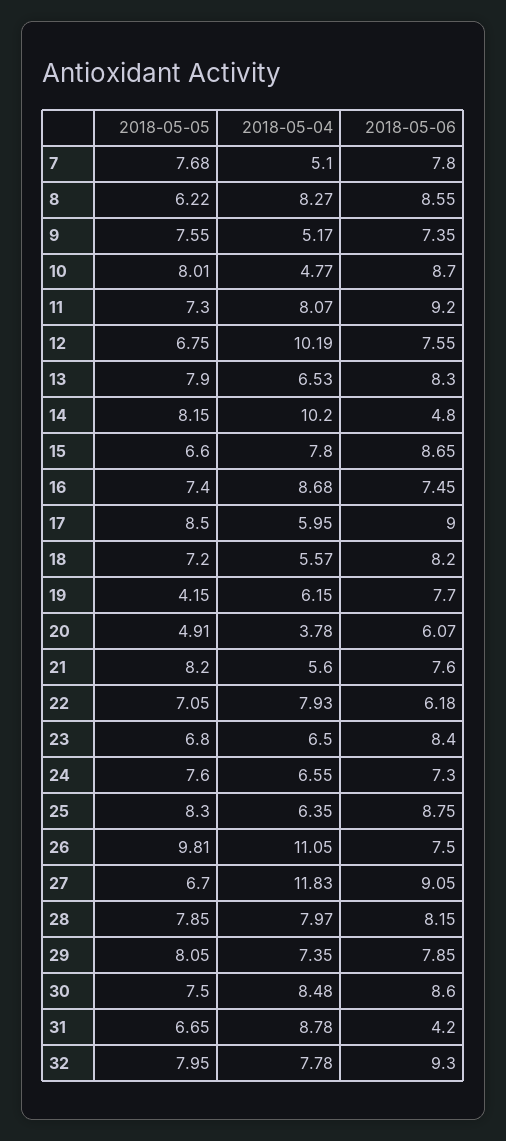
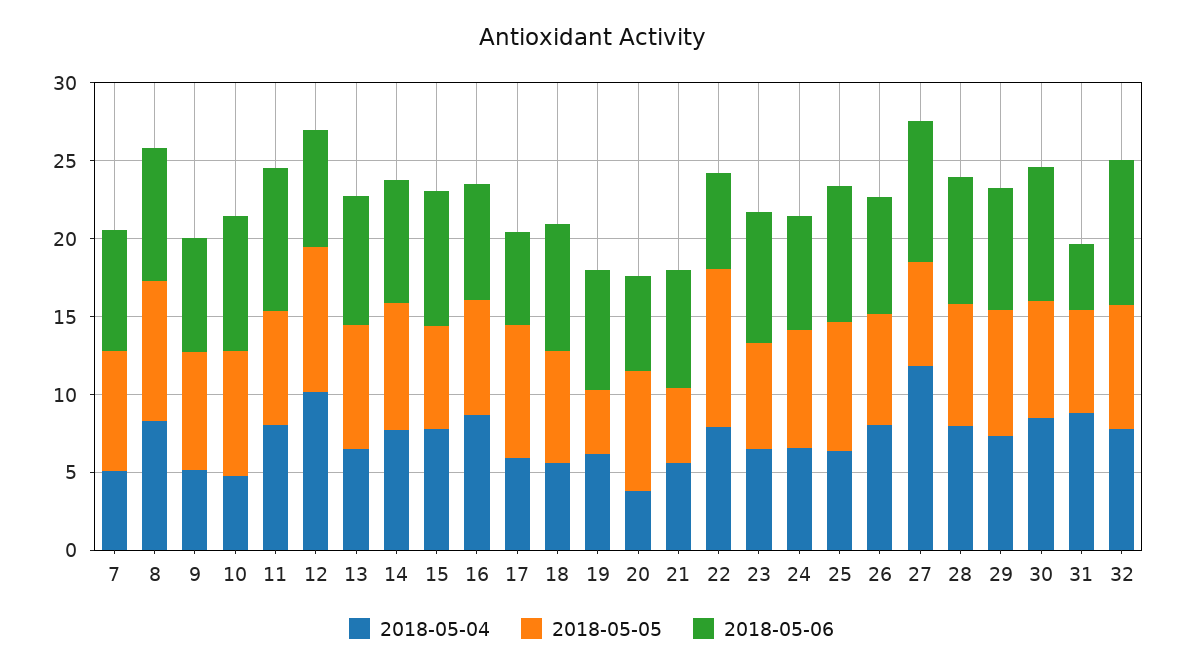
2018-05-05, 8: 6.22 -> 9
2018-05-05, 12: 6.75 -> 9
2018-05-04, 14: 10.2 -> 8
2018-05-06, 14: 4.8 -> 8
2018-05-06, 17: 9 -> 6
2018-05-05, 20: 4.91 -> 8
2018-05-05, 21: 8.2 -> 5
2018-05-05, 22: 7.05 -> 10
2018-05-05, 26: 9.81 -> 7
2018-05-04, 26: 11.05 -> 8

